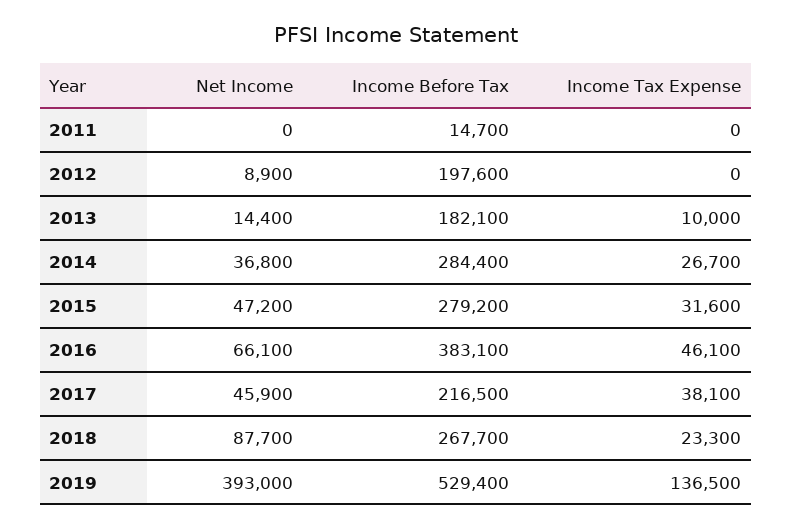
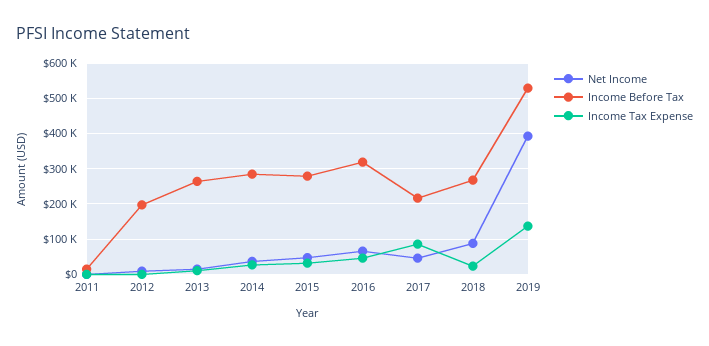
Income Before Tax, 2013: 182100 -> 260000
Income Before Tax, 2016: 383100 -> 320000
Income Tax Expense, 2017: 38100 -> 80000

